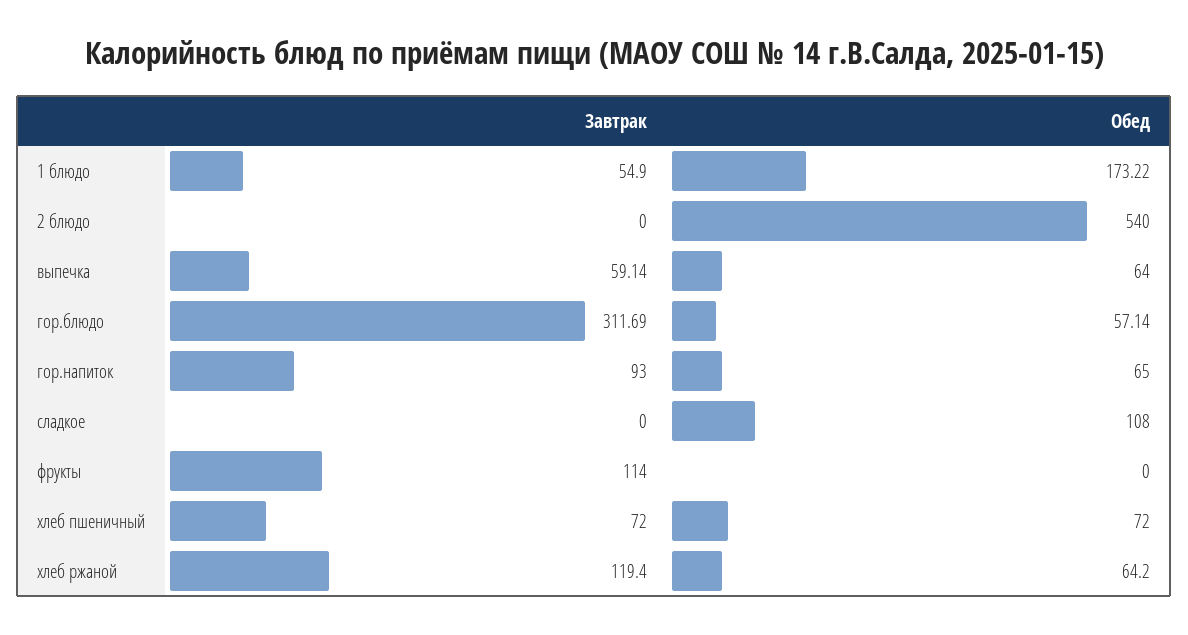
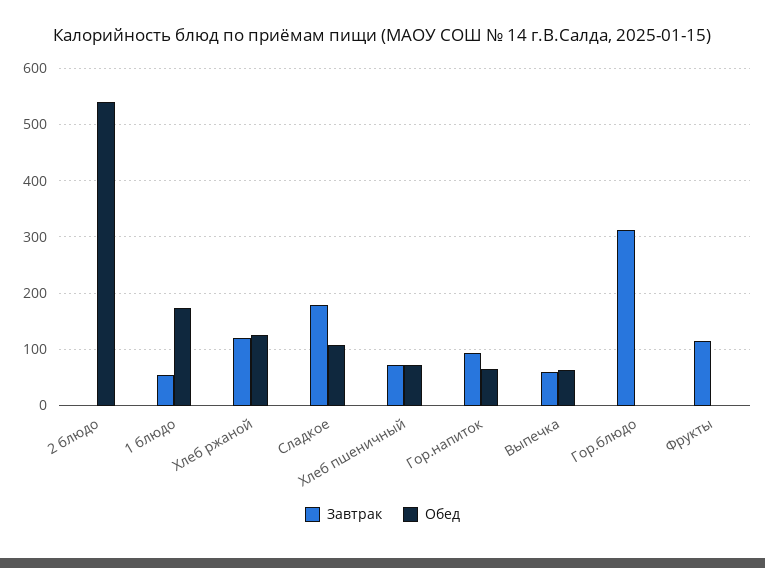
Обед, гор.блюдо: 57.14 -> 0
Завтрак, сладкое: 0 -> 180
Обед, хлеб ржаной: 64.2 -> 120

